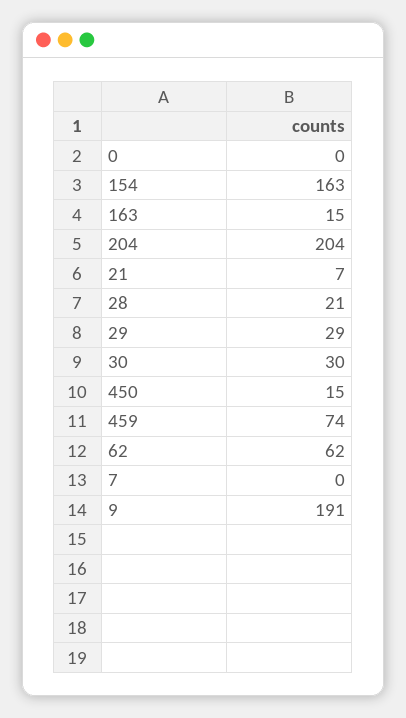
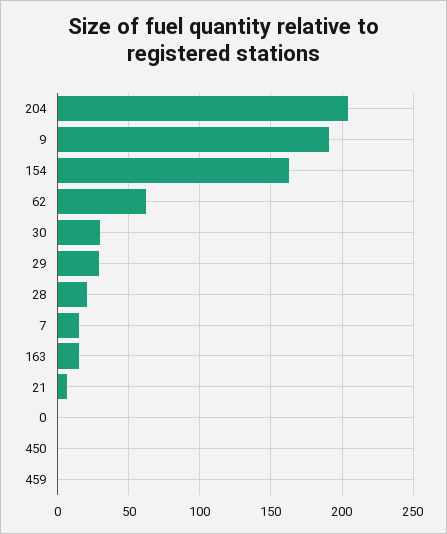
450: 15 -> 0
459: 74 -> 0
7: 0 -> 15

